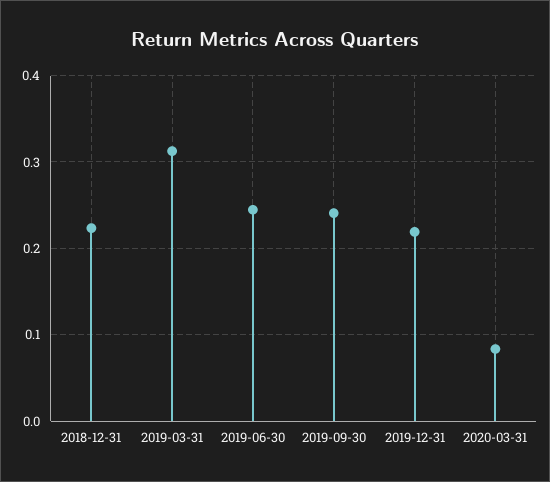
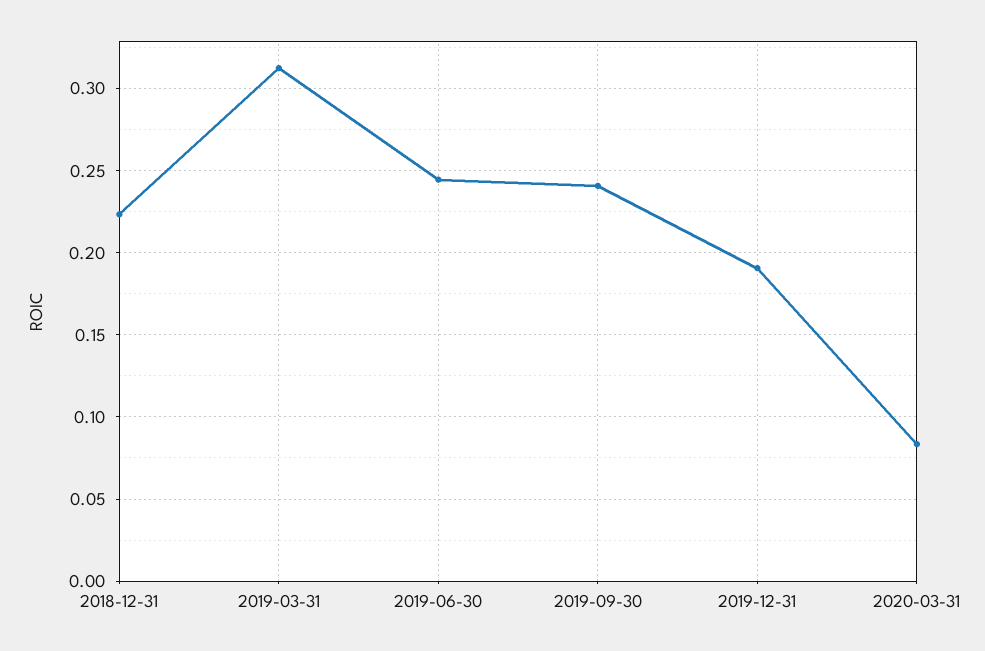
2019-12-31: 0.22 -> 0.19

